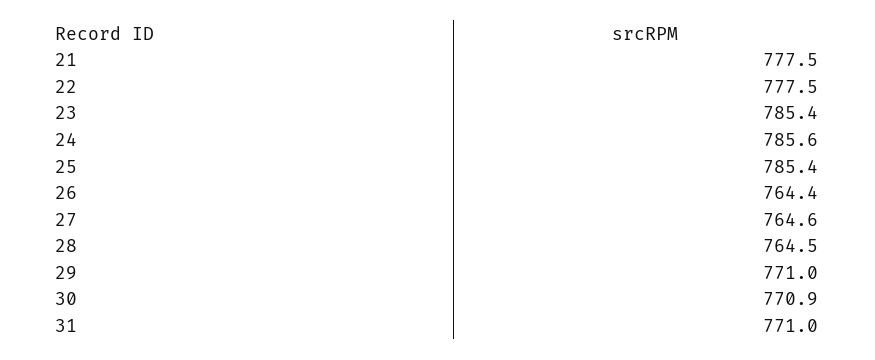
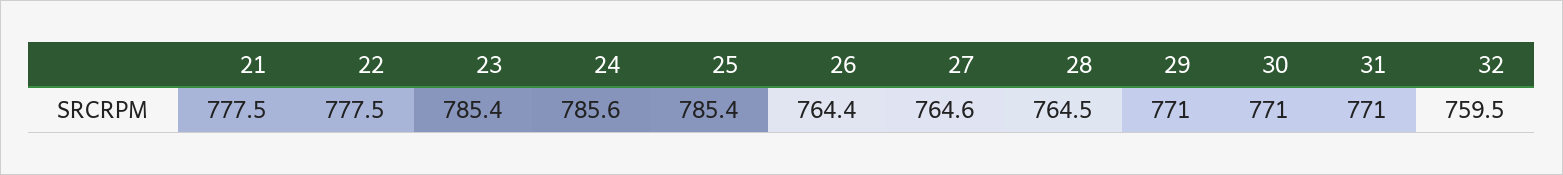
30: 770.9 -> 771
32: none -> 759.5

